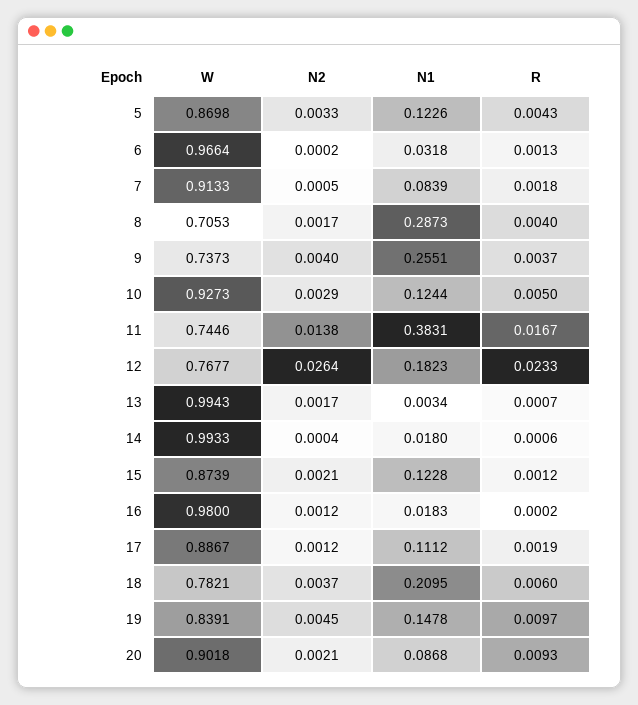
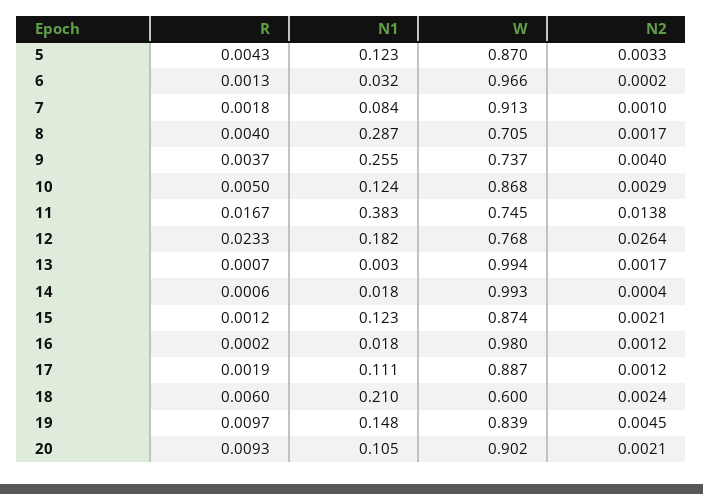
N2, 7: 0.0005 -> 0.001
W, 10: 0.9273 -> 0.868
W, 18: 0.7821 -> 0.6
N2, 18: 0.0037 -> 0.0024
N1, 20: 0.0868 -> 0.105

